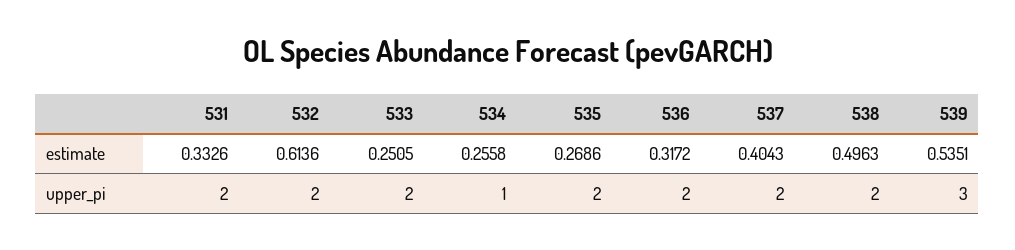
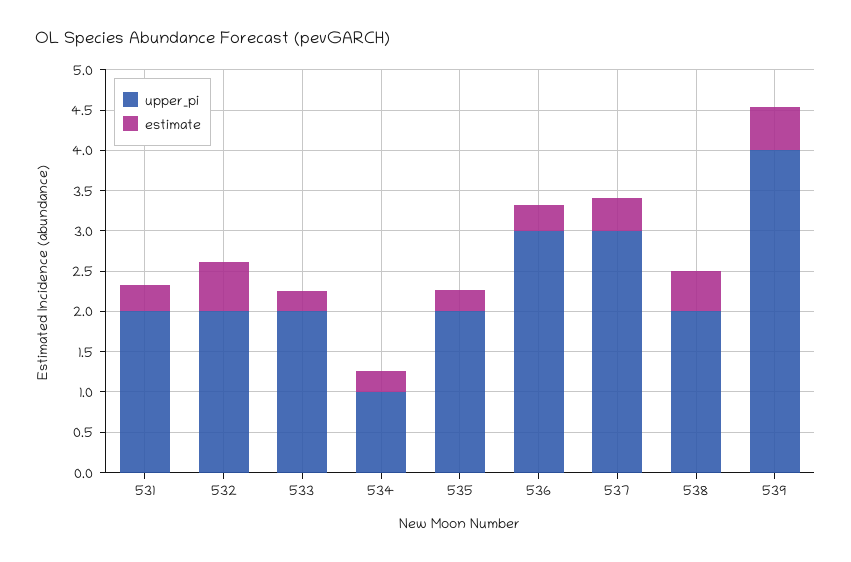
upper_pi, 536: 2 -> 3
upper_pi, 537: 2 -> 3
upper_pi, 539: 3 -> 4

